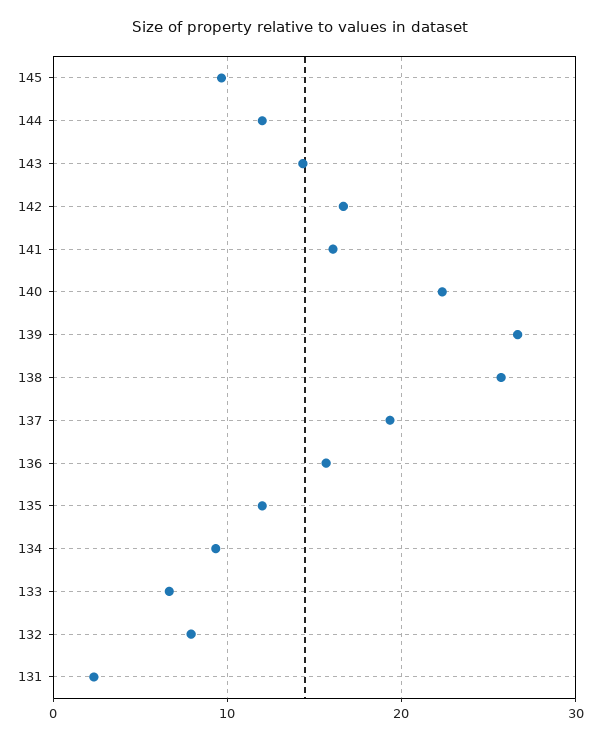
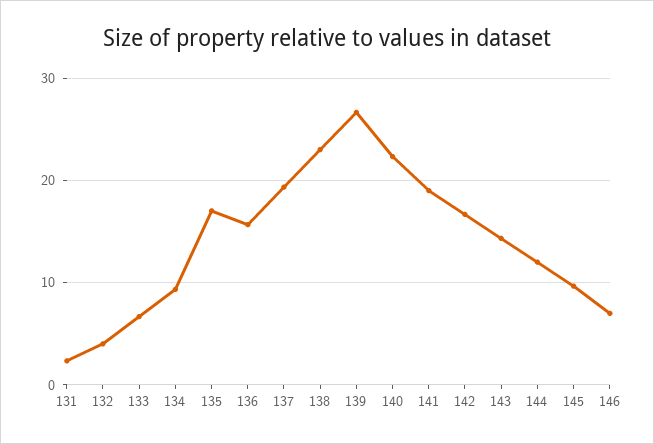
141: 16 -> 19
138: 26 -> 23
135: 12 -> 17
132: 8 -> 4
146: none -> 7

